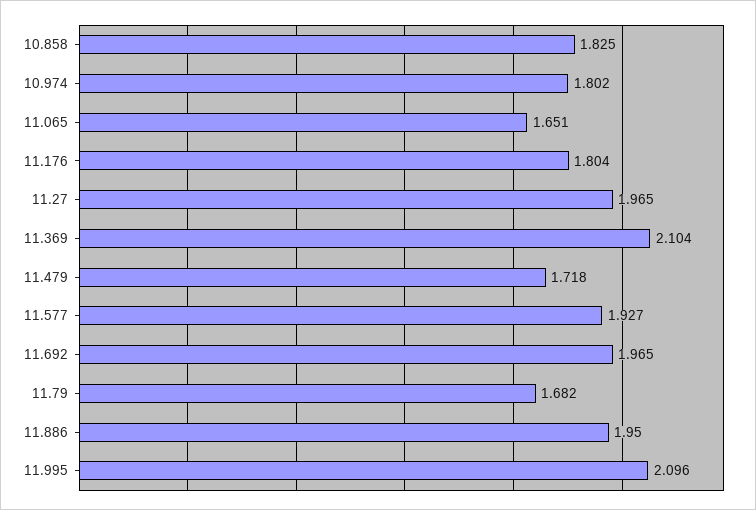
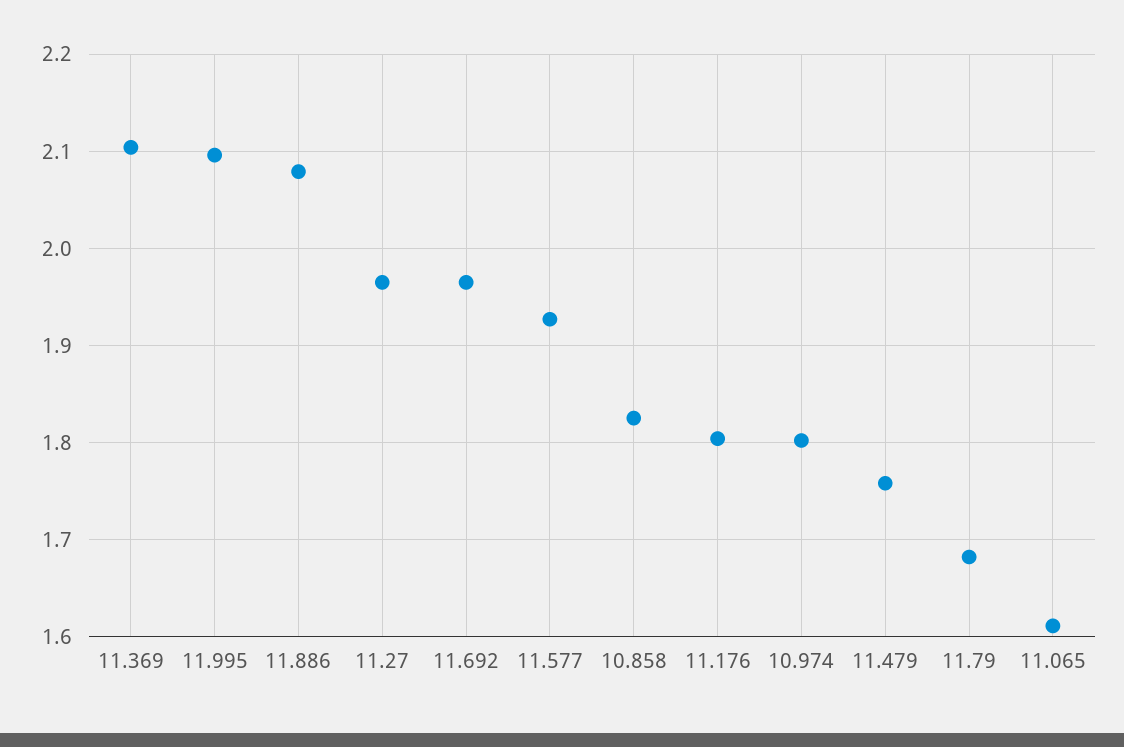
11.065: 1.651 -> 1.61
11.479: 1.718 -> 1.76
11.886: 1.95 -> 2.08

